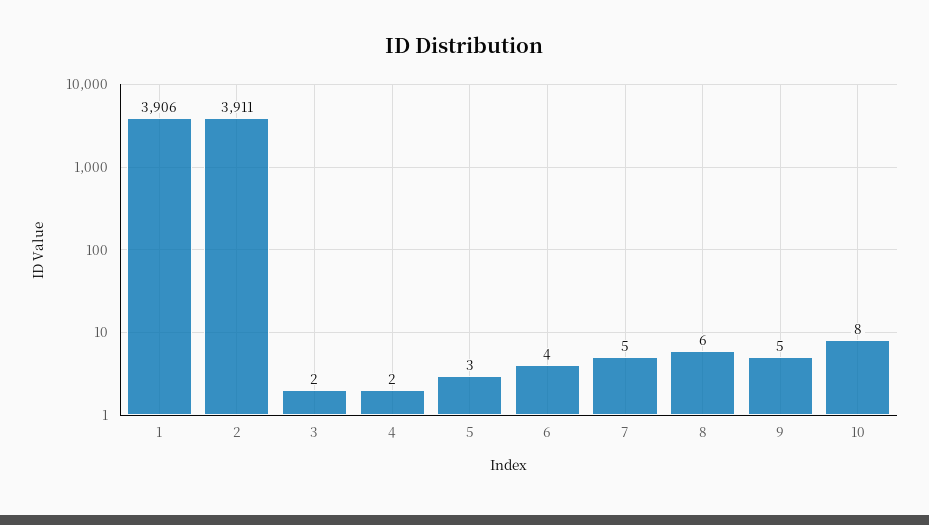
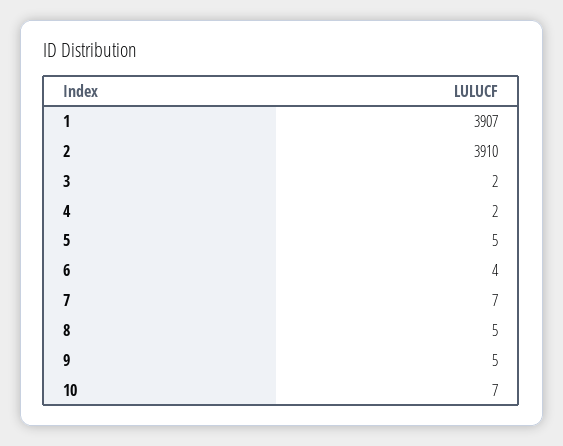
1: 3906 -> 3907
2: 3911 -> 3910
5: 3 -> 5
7: 5 -> 7
8: 6 -> 5
10: 8 -> 7

